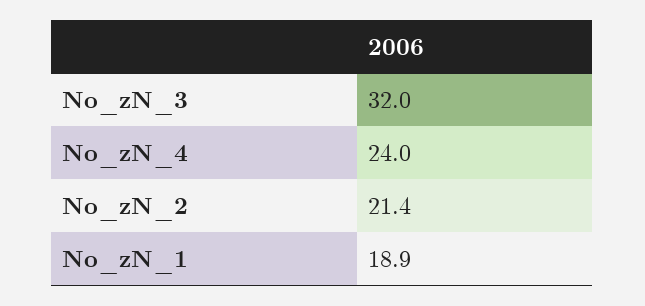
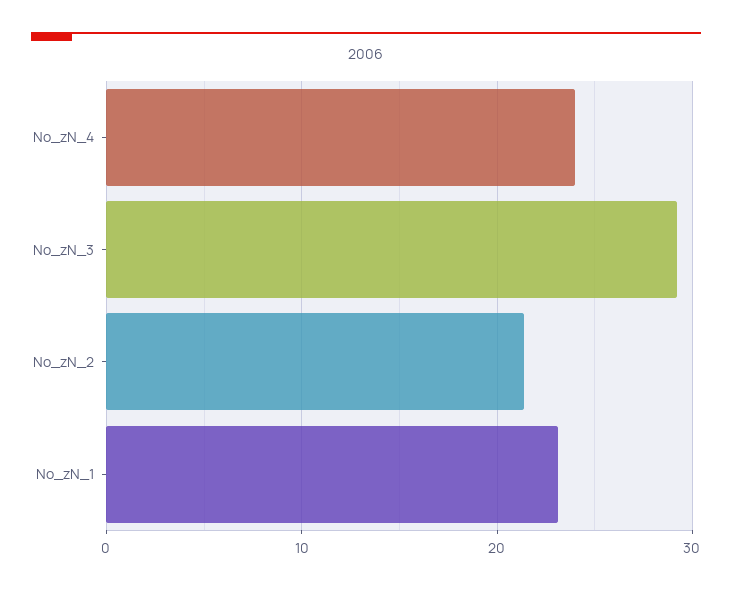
No_zN_3: 32 -> 29
No_zN_1: 18.9 -> 23

